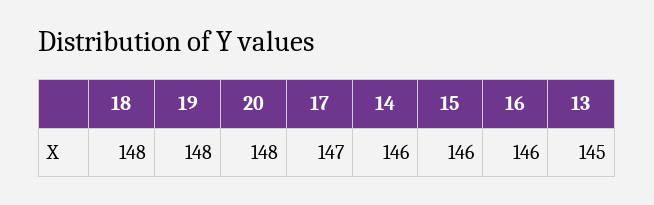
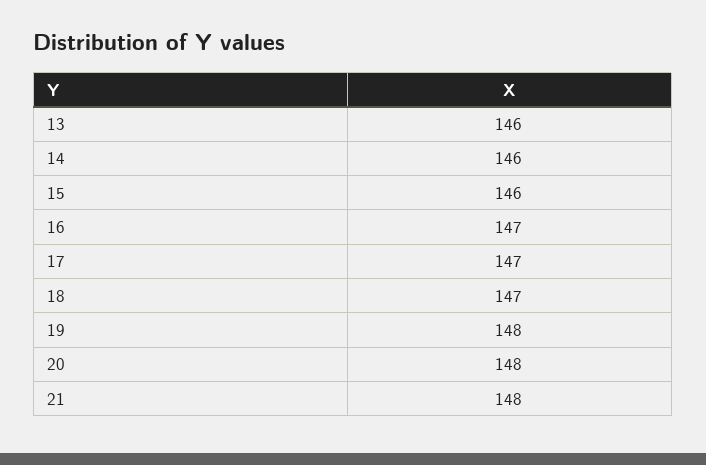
18: 148 -> 147
16: 146 -> 147
13: 145 -> 146
21: none -> 148

